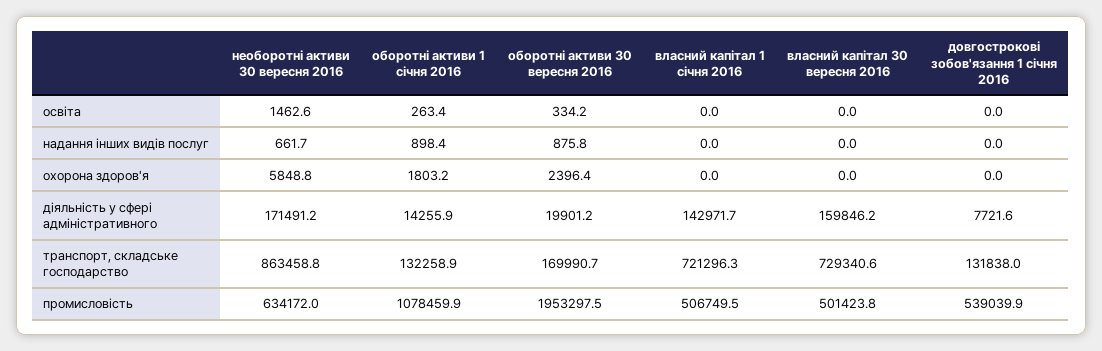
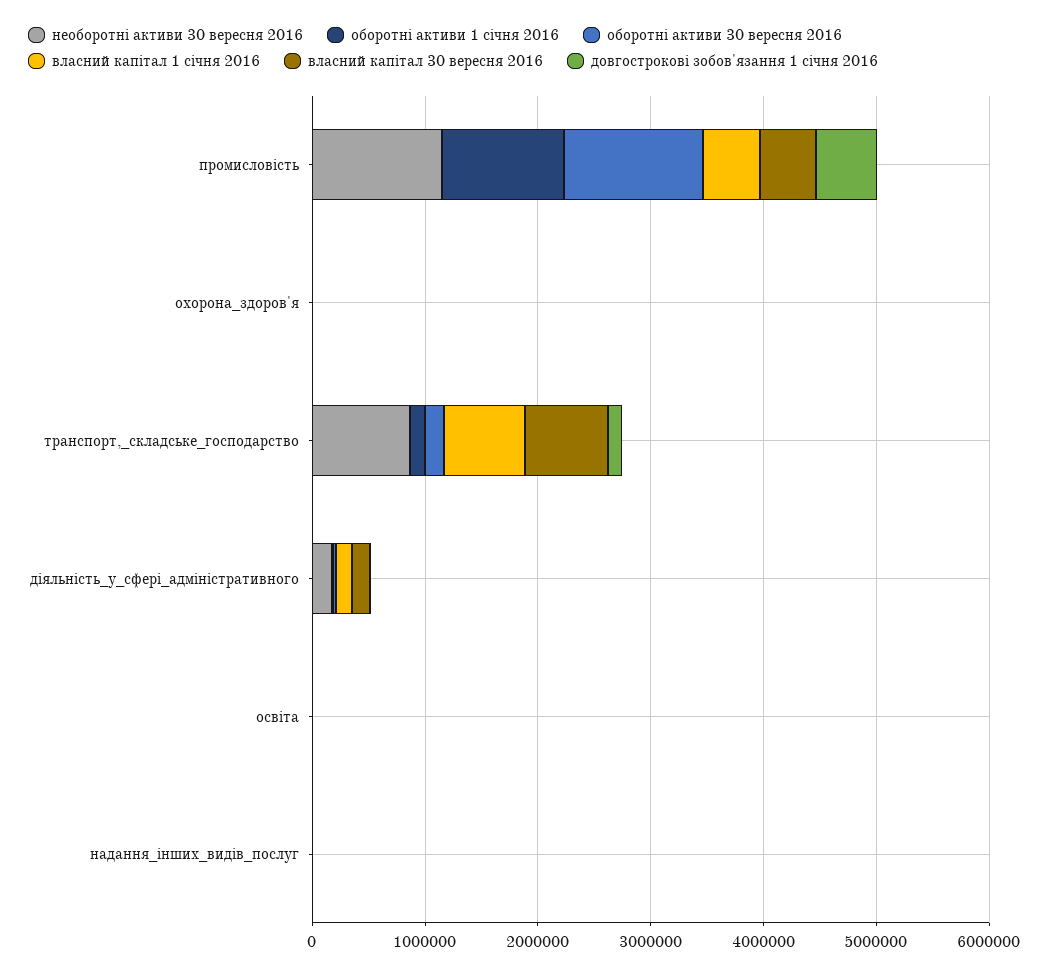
необоротні активи 30 вересня 2016, промисловість: 634172 -> 1200000
оборотні активи 30 вересня 2016, промисловість: 1953297.5 -> 1200000

